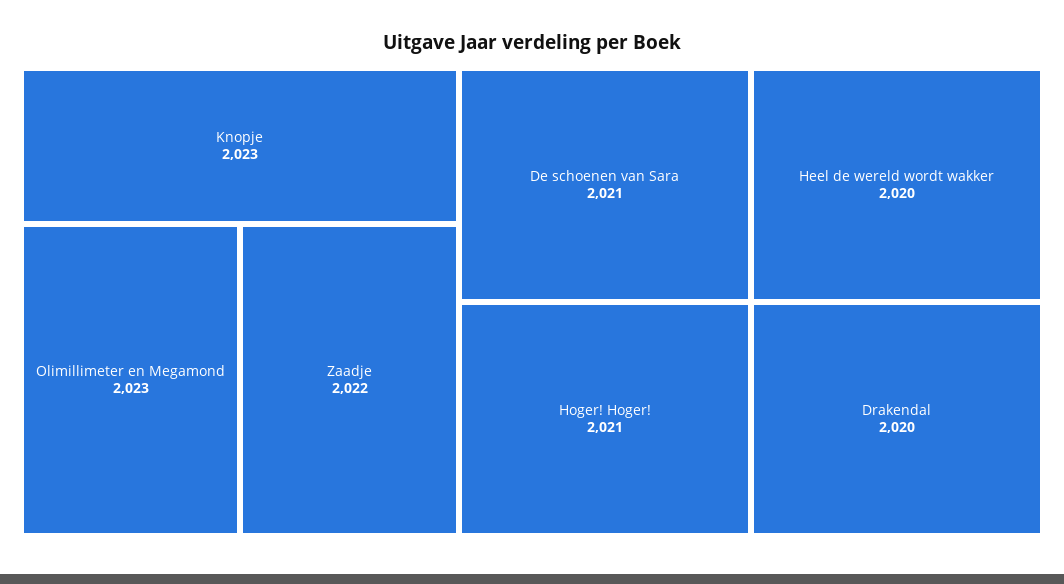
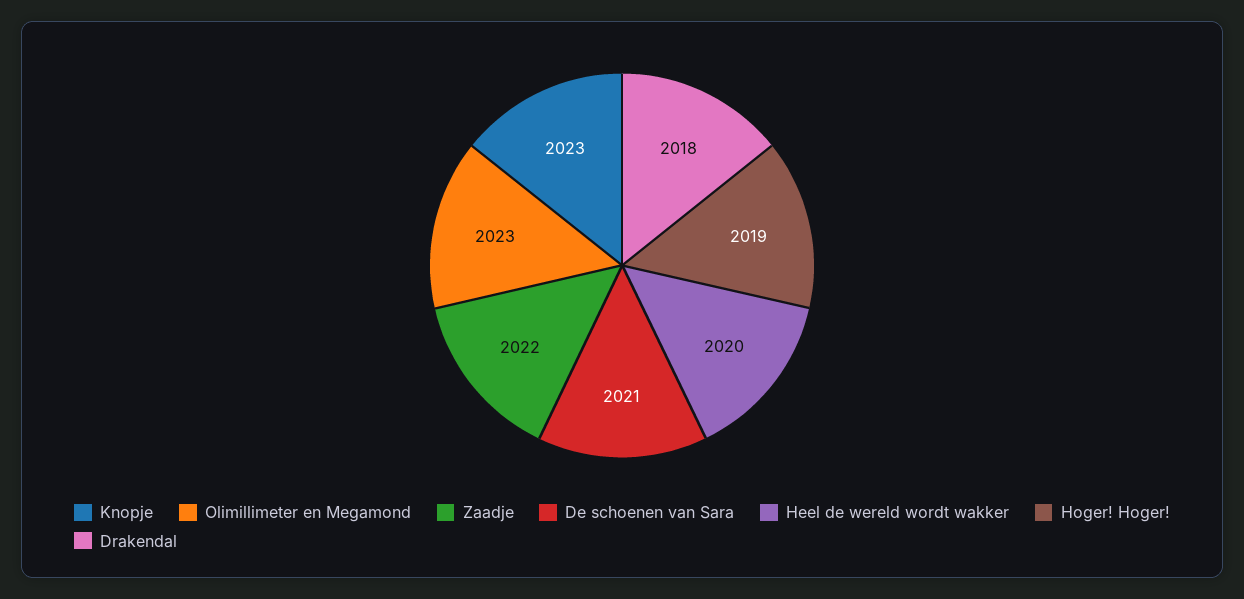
Hoger! Hoger!: 2021 -> 2019
Drakendal: 2020 -> 2018

